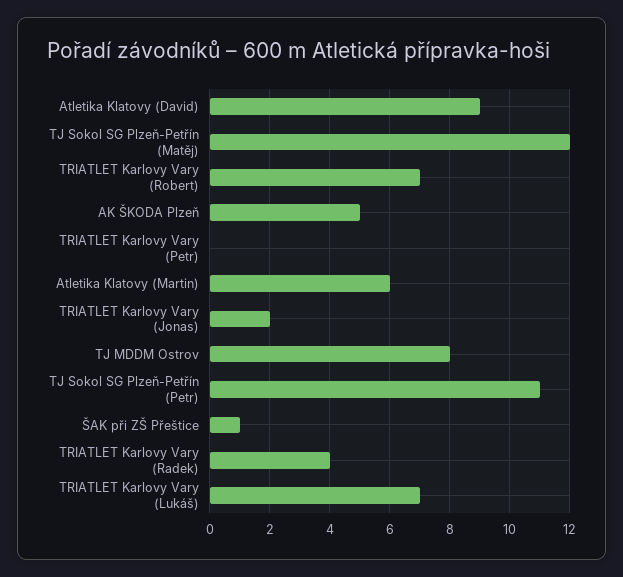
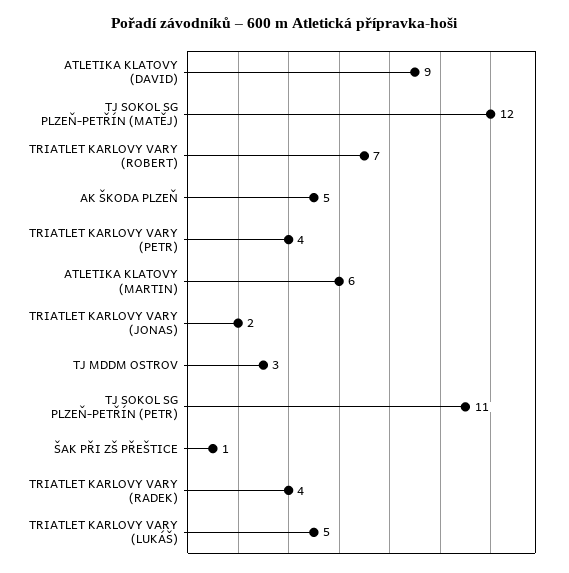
TRIATLET Karlovy Vary (Petr): 0 -> 4
TJ MDDM Ostrov: 8 -> 3
TRIATLET Karlovy Vary (Lukáš): 7 -> 5

